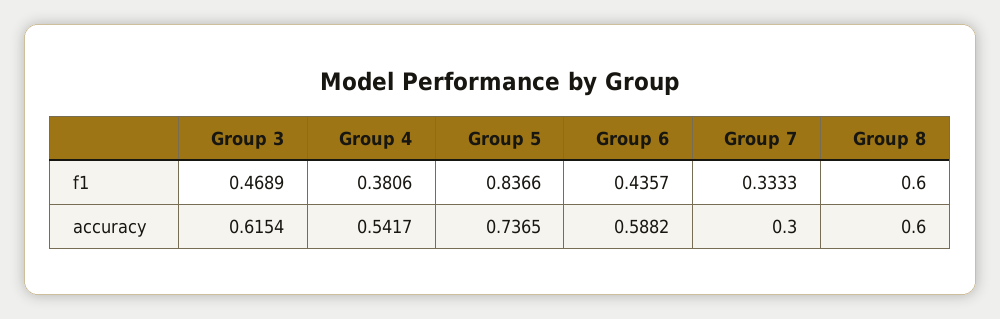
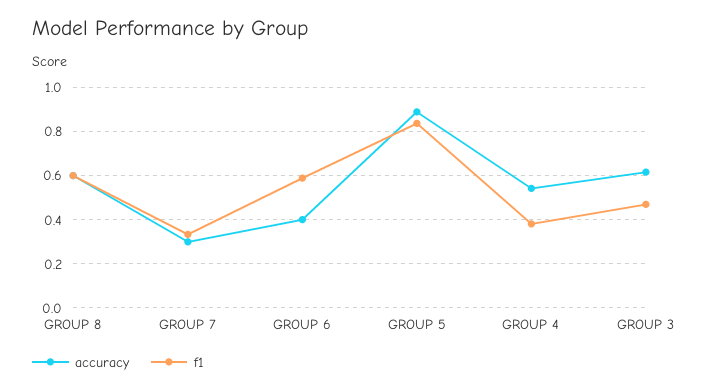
f1, Group 6: 0.4357 -> 0.6
accuracy, Group 5: 0.7365 -> 0.9
accuracy, Group 6: 0.5882 -> 0.4

